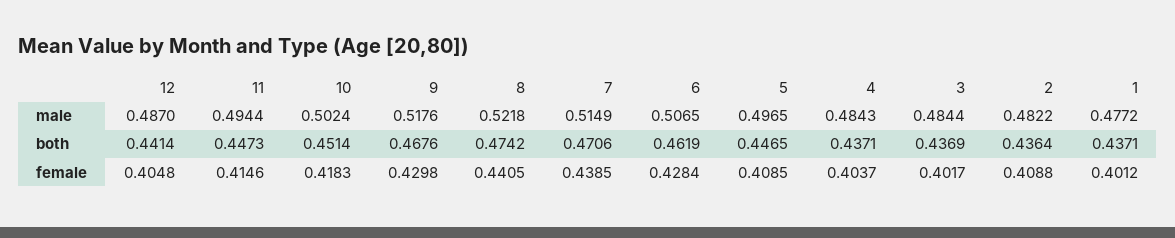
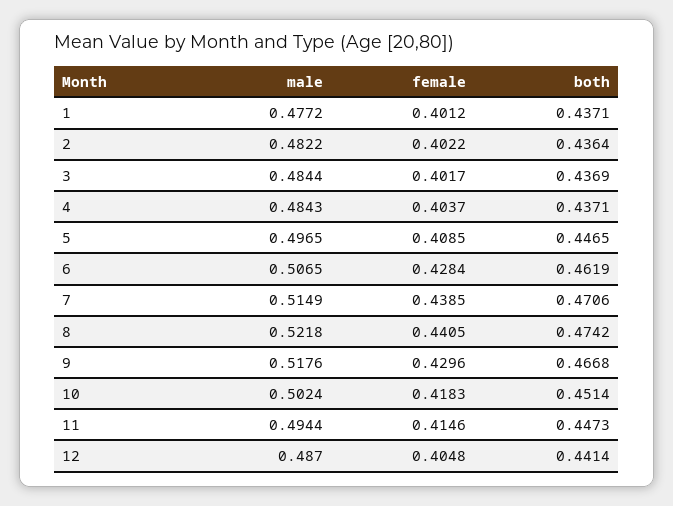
9, both: 0.4676 -> 0.4668
9, female: 0.4298 -> 0.4296
2, female: 0.4088 -> 0.4022

